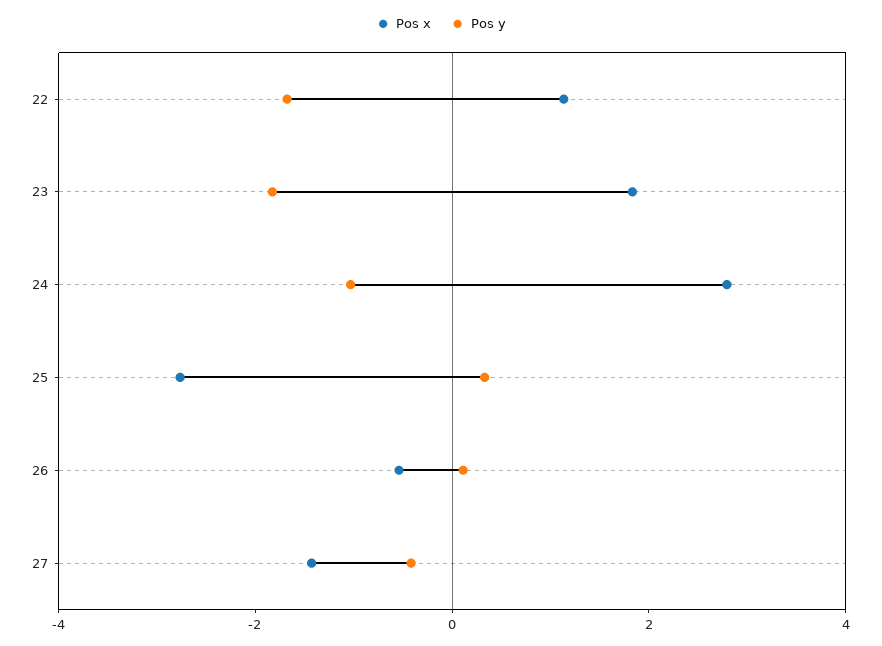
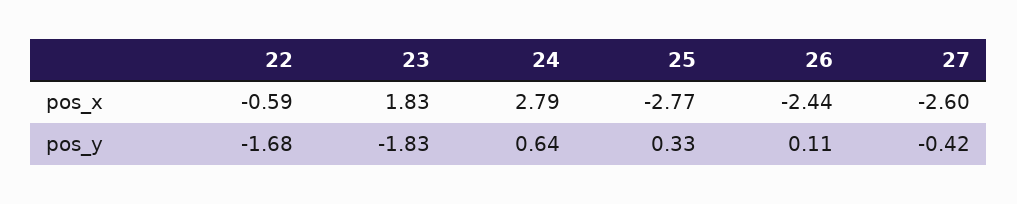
Pos x, 22: 1 -> -0.59
Pos y, 24: -1 -> 0.64
Pos x, 26: -0.5 -> -2.44
Pos x, 27: -1.5 -> -2.6

